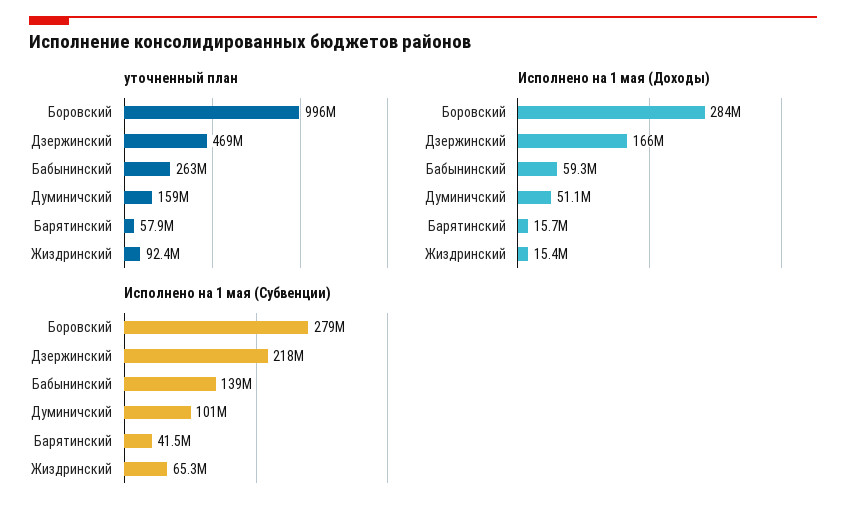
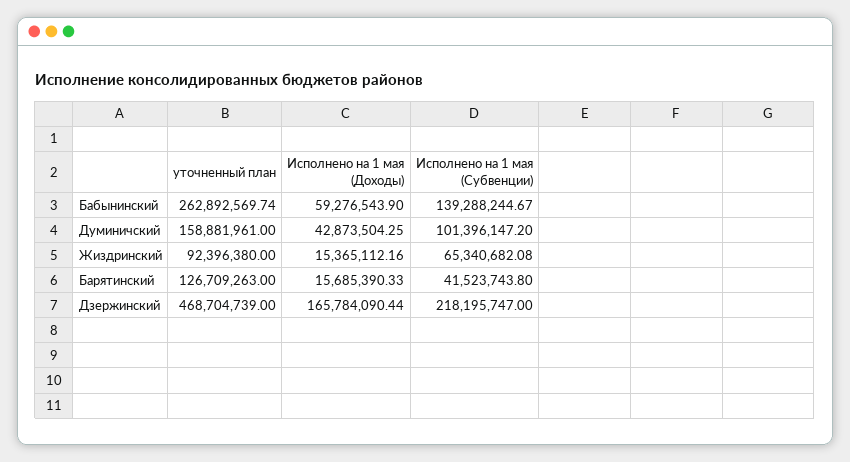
уточненный план, Боровский: 996000000 -> none
уточненный план, Барятинский: 57900000 -> 126709263
Исполнено на 1 мая (Доходы), Боровский: 284000000 -> none
Исполнено на 1 мая (Доходы), Думиничский: 51100000 -> 42873504.25
Исполнено на 1 мая (Субвенции), Боровский: 279000000 -> none

